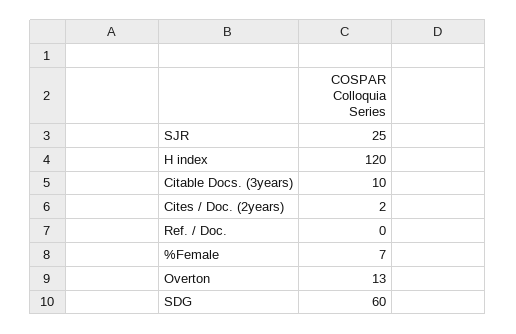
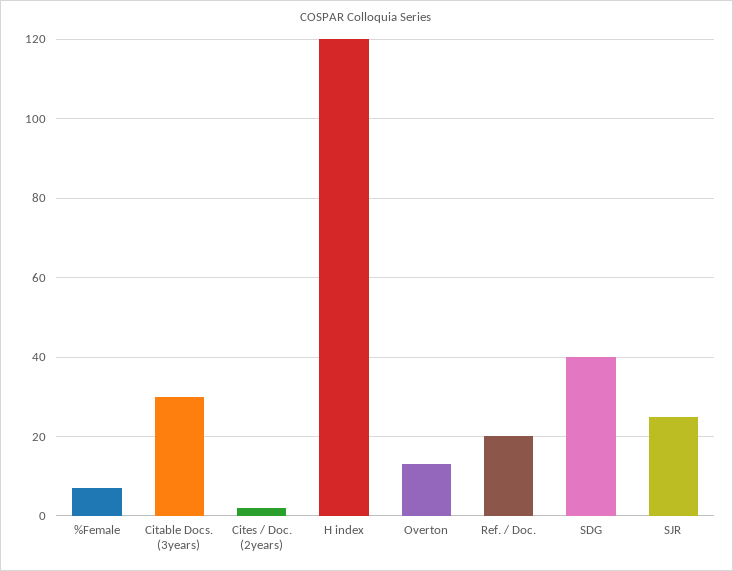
Citable Docs. (3years): 10 -> 30
Ref. / Doc.: 0 -> 20
SDG: 60 -> 40

